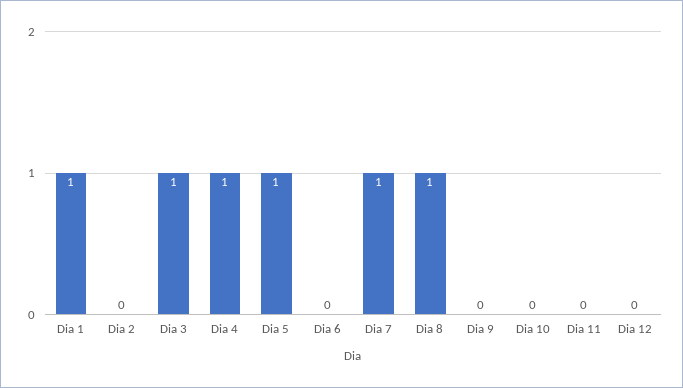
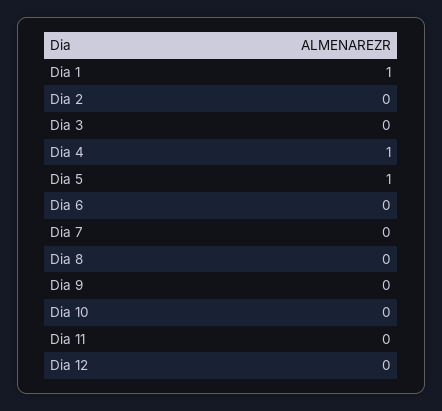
Dia 3: 1 -> 0
Dia 7: 1 -> 0
Dia 8: 1 -> 0

